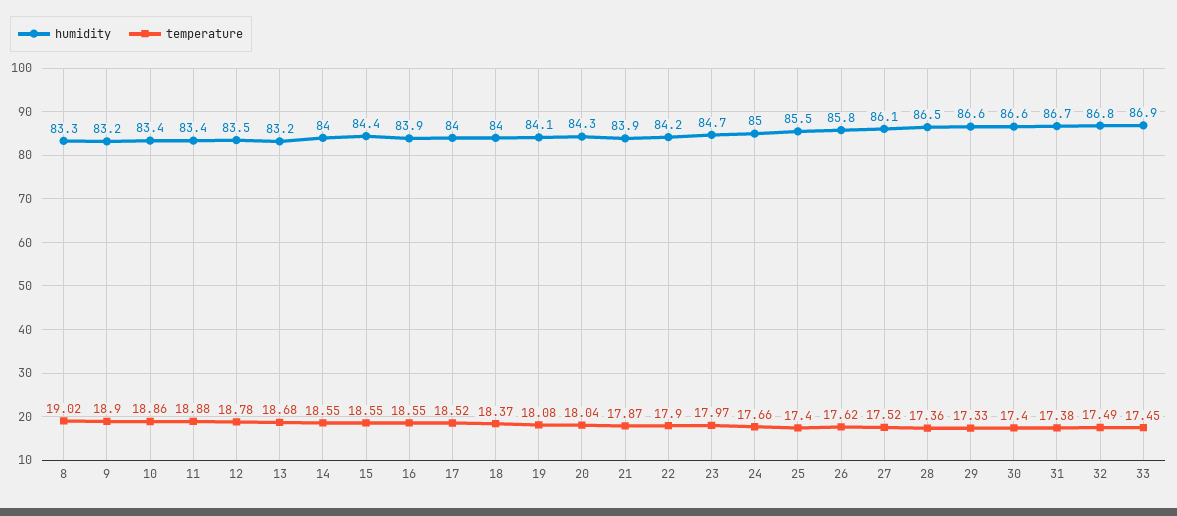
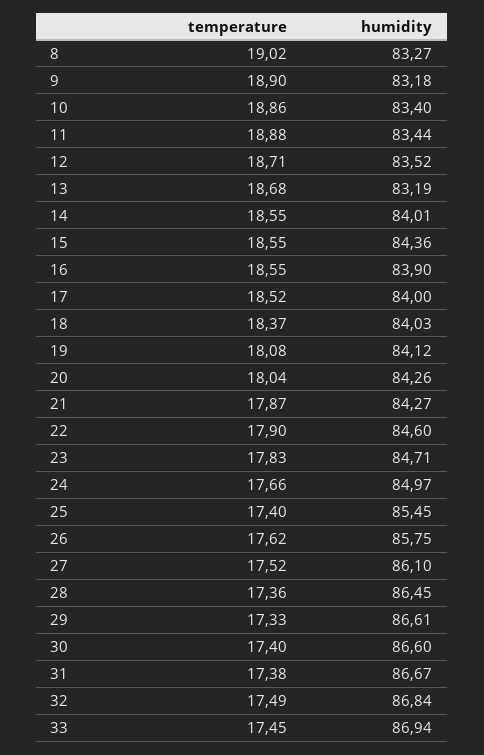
temperature, 12: 18.78 -> 18.71
humidity, 21: 83.9 -> 84.27
humidity, 22: 84.2 -> 84.6
temperature, 23: 17.97 -> 17.83

